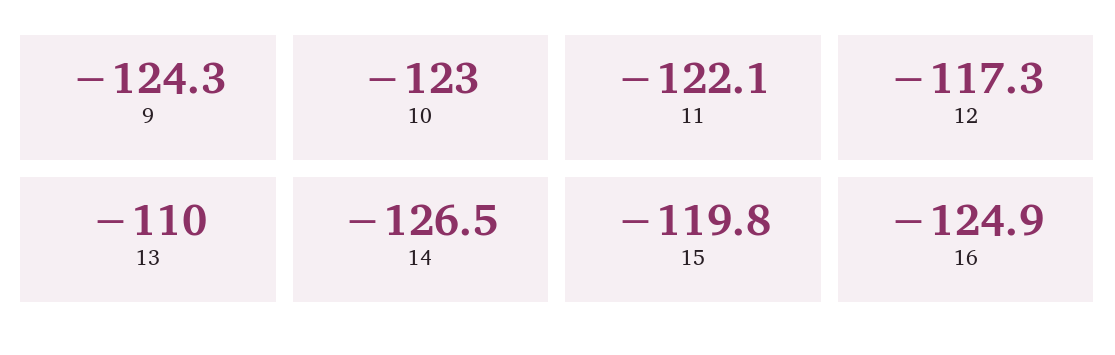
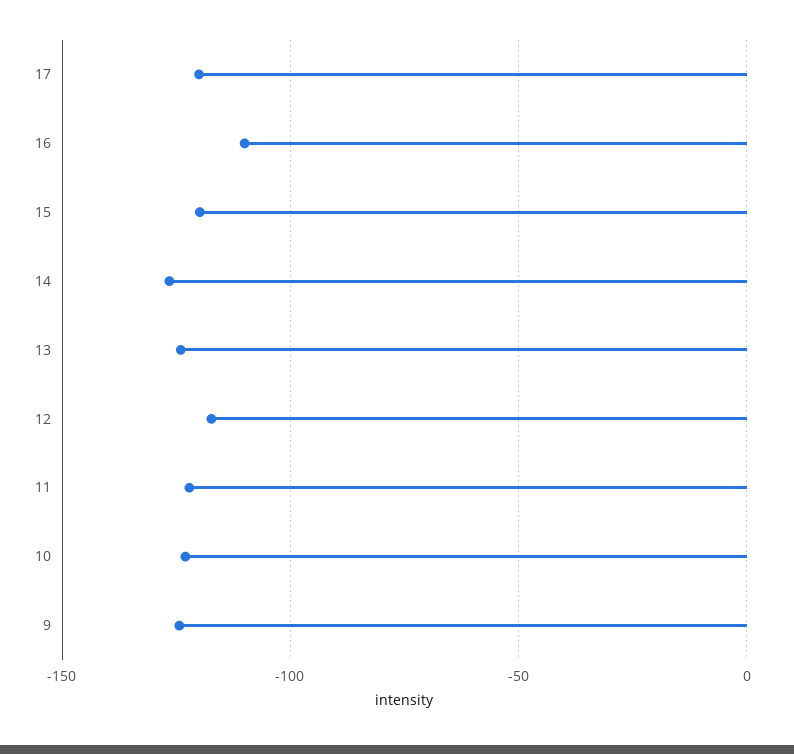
13: -110 -> -125
16: -124.9 -> -110
17: none -> -120

